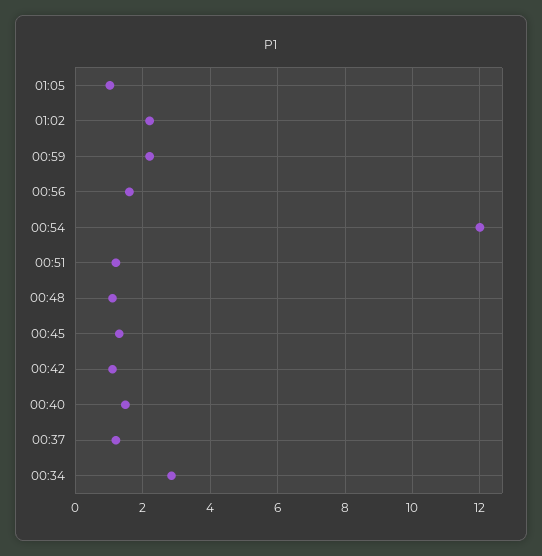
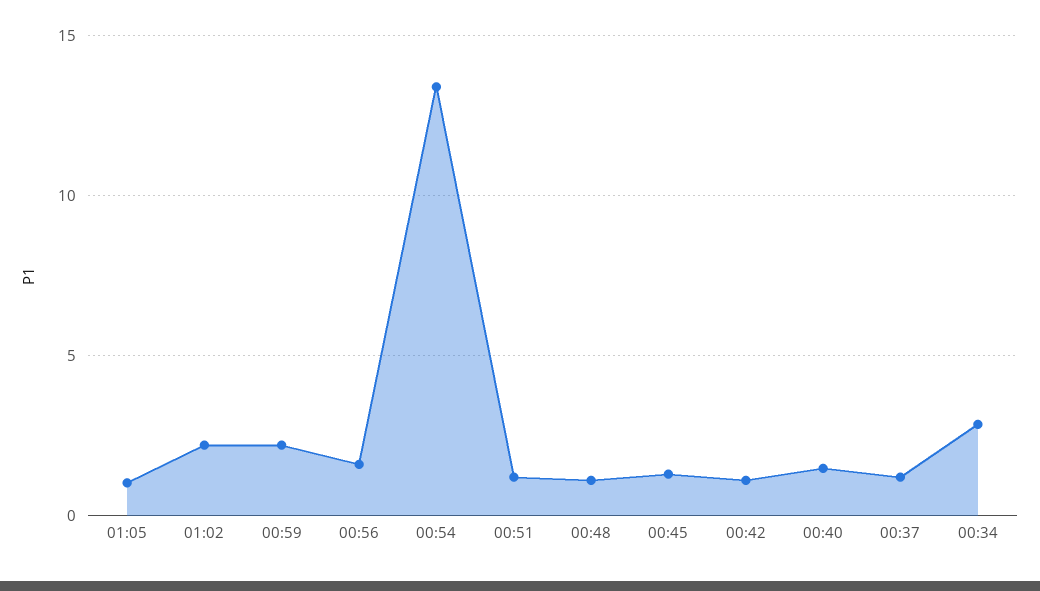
00:54: 12 -> 13.5

